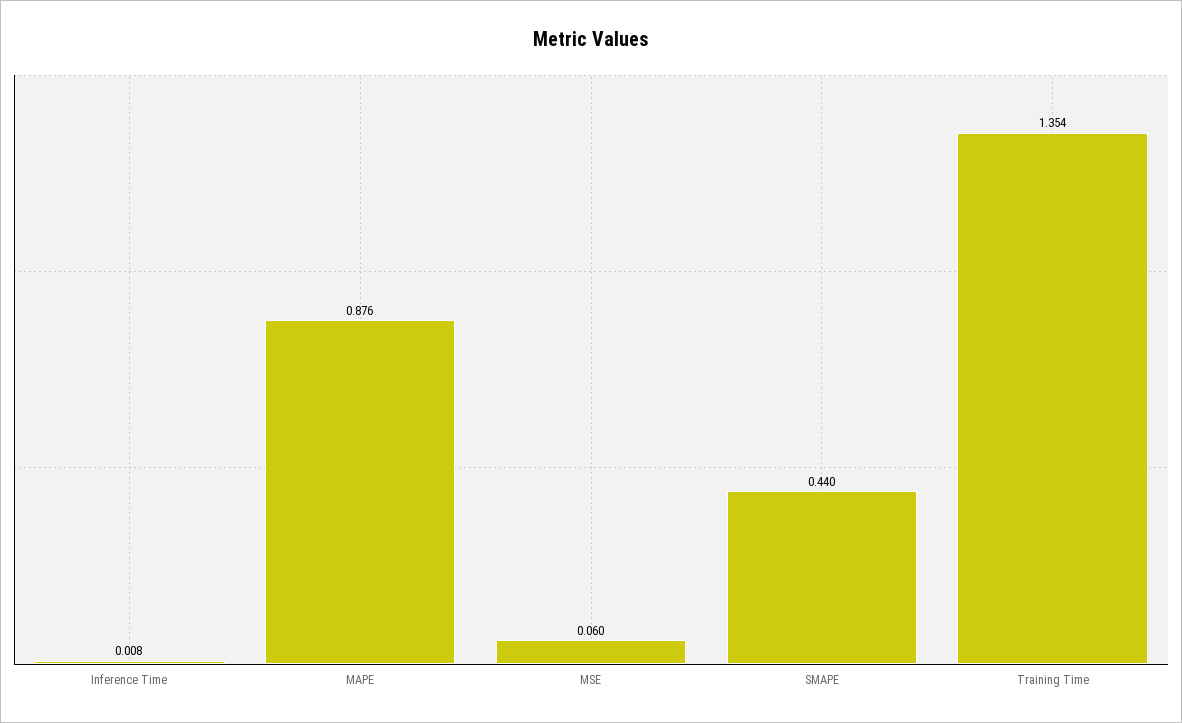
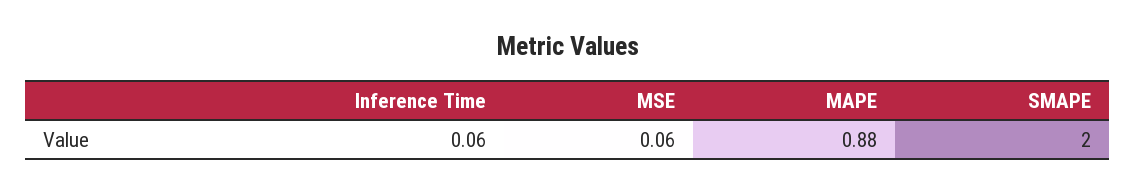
Inference Time: 0.008 -> 0.06
SMAPE: 0.44 -> 2
Training Time: 1.354 -> none

